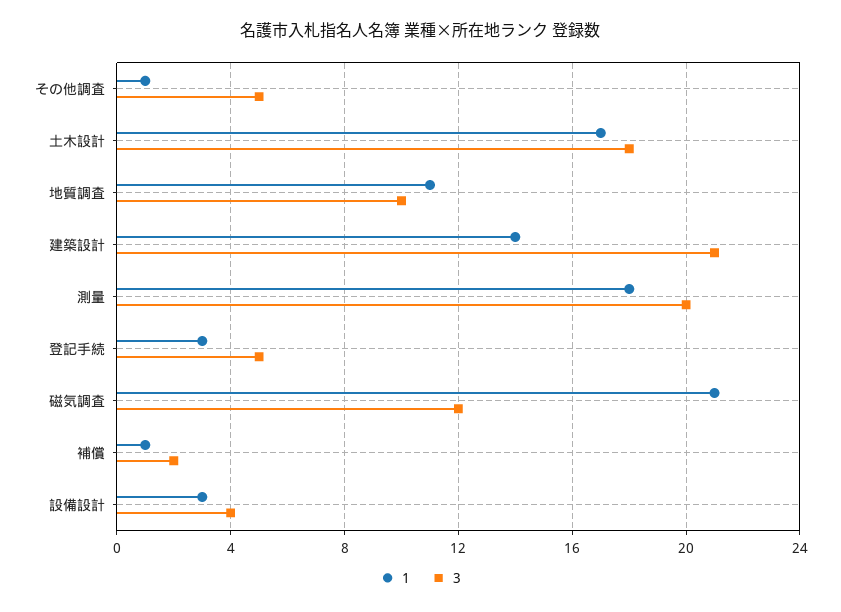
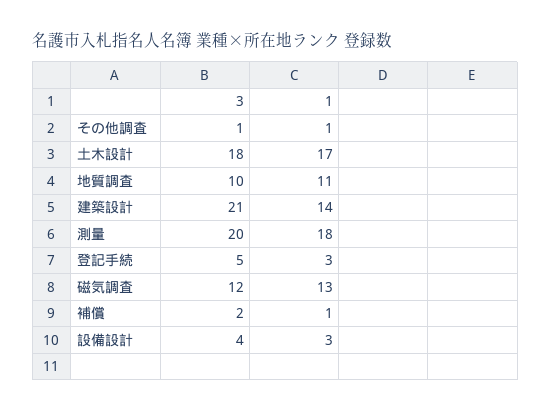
3, その他調査: 5 -> 1
1, 磁気調査: 21 -> 13

